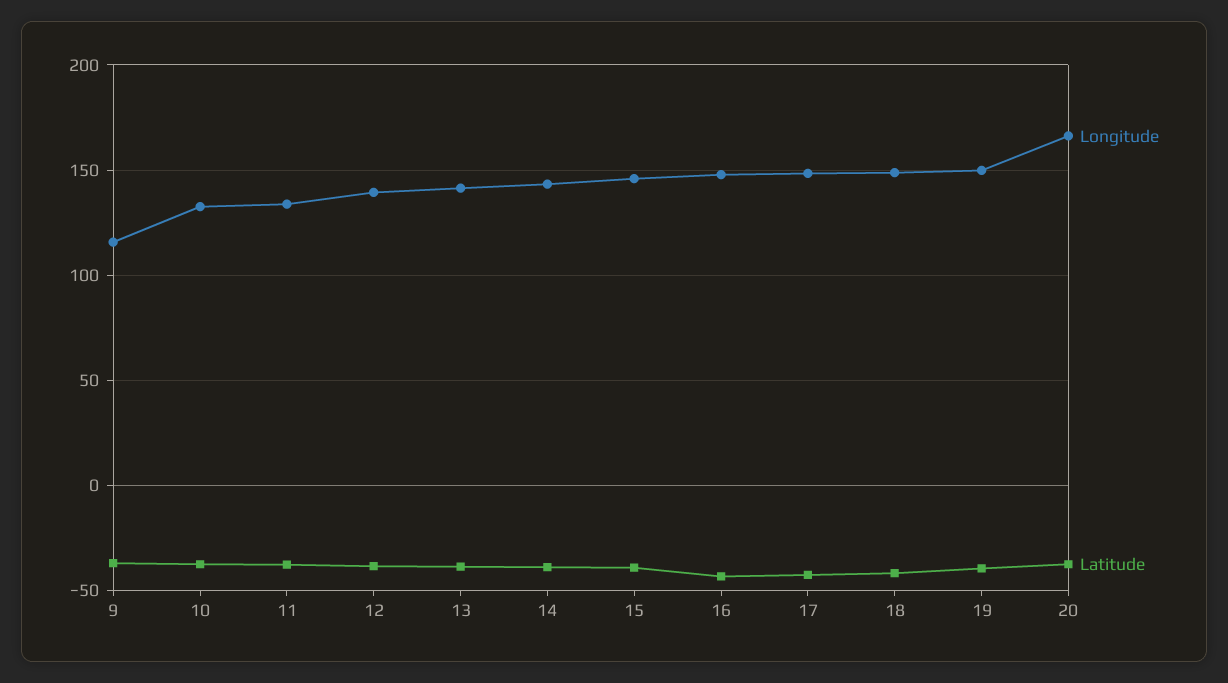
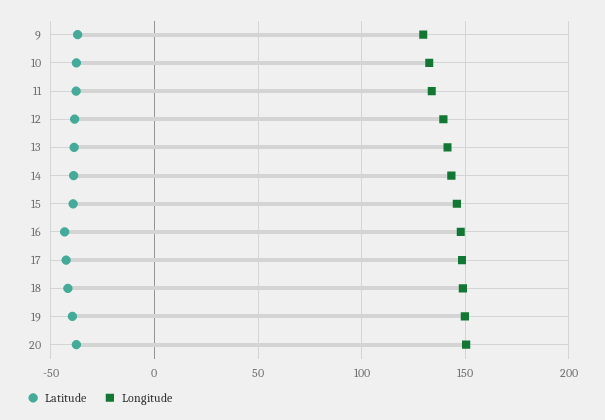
Longitude, 9: 115 -> 130
Longitude, 20: 165 -> 150

